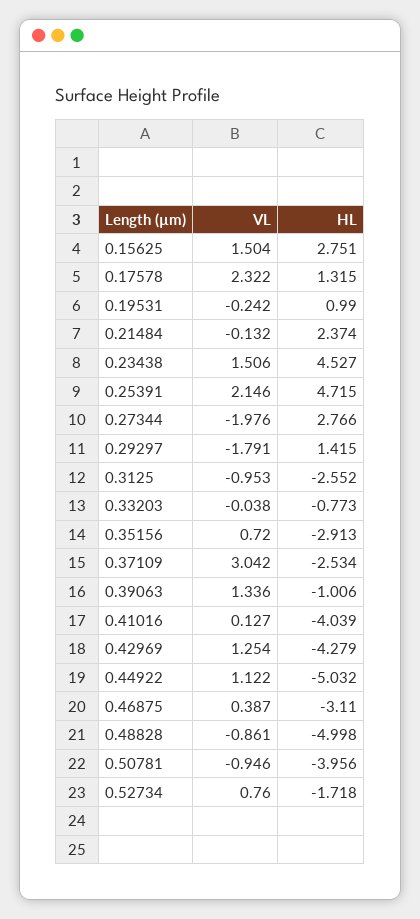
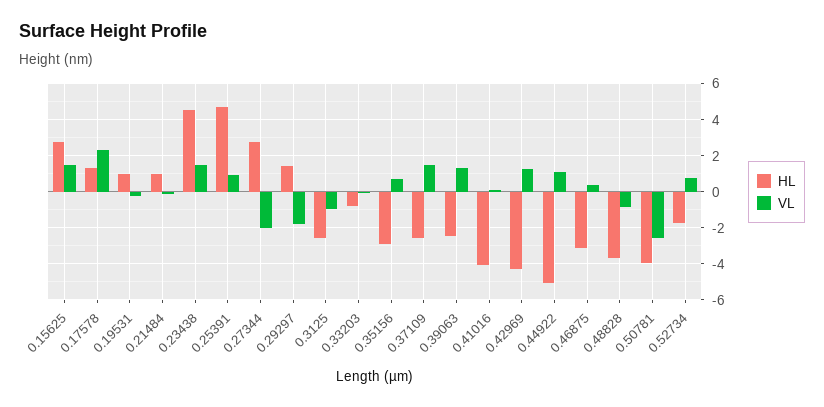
HL, 0.21484: 2.374 -> 1
VL, 0.25391: 2.146 -> 1
VL, 0.37109: 3.042 -> 1.5
HL, 0.39063: -1.006 -> -2.5
HL, 0.48828: -4.998 -> -3.5
VL, 0.50781: -0.946 -> -2.5

